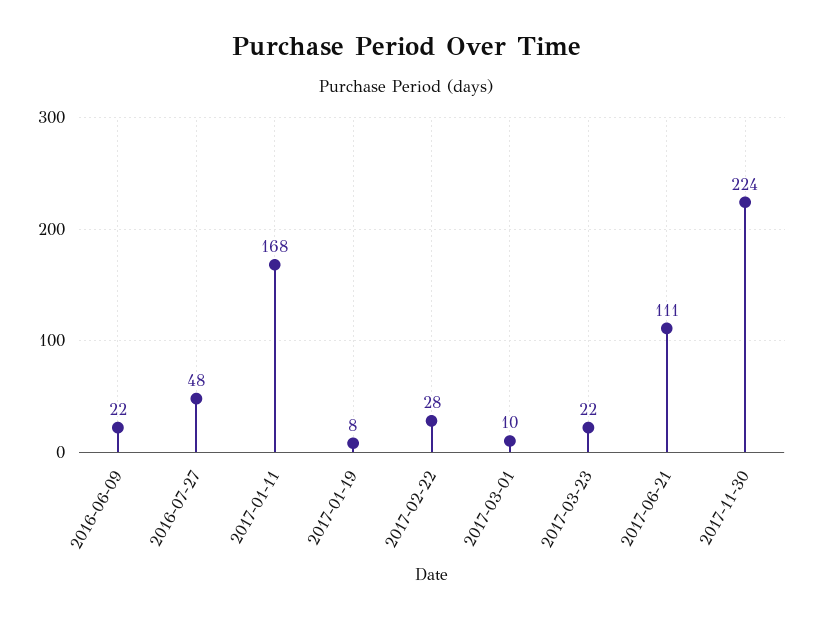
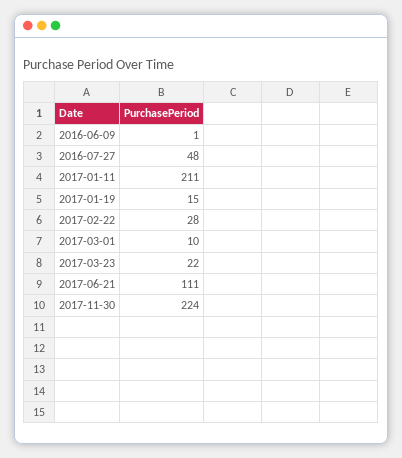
2016-06-09: 22 -> 1
2017-01-11: 168 -> 211
2017-01-19: 8 -> 15

